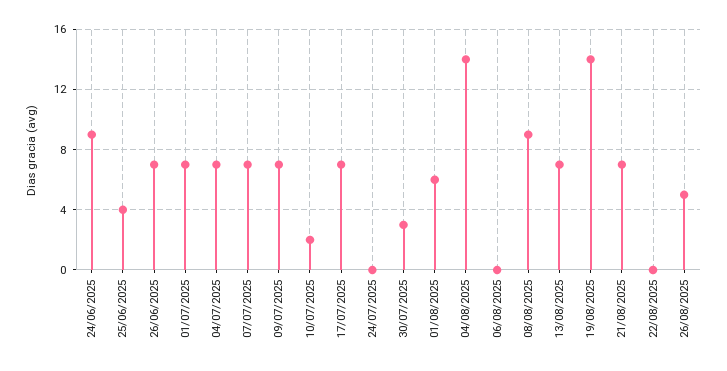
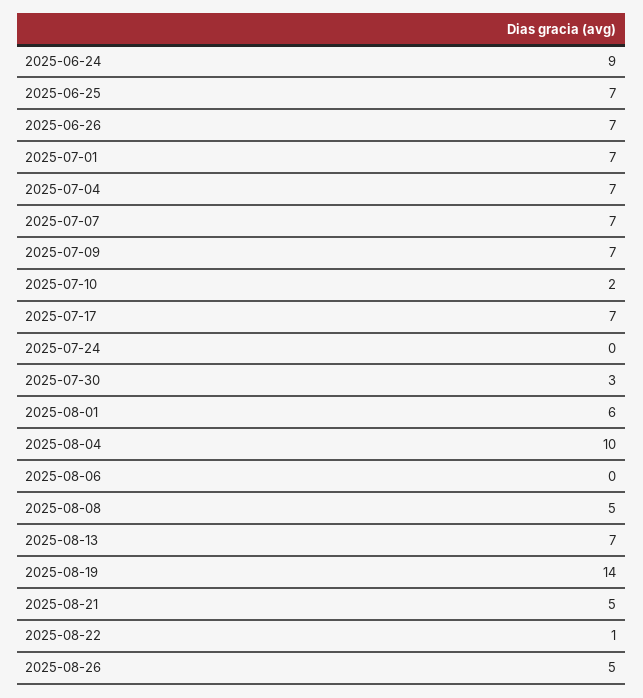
25/06/2025: 4 -> 7
04/08/2025: 14 -> 10
08/08/2025: 9 -> 5
21/08/2025: 7 -> 5
22/08/2025: 0 -> 1

